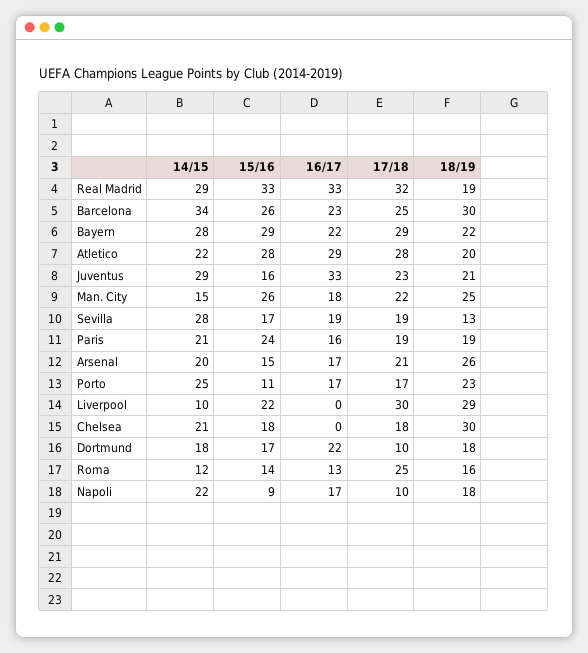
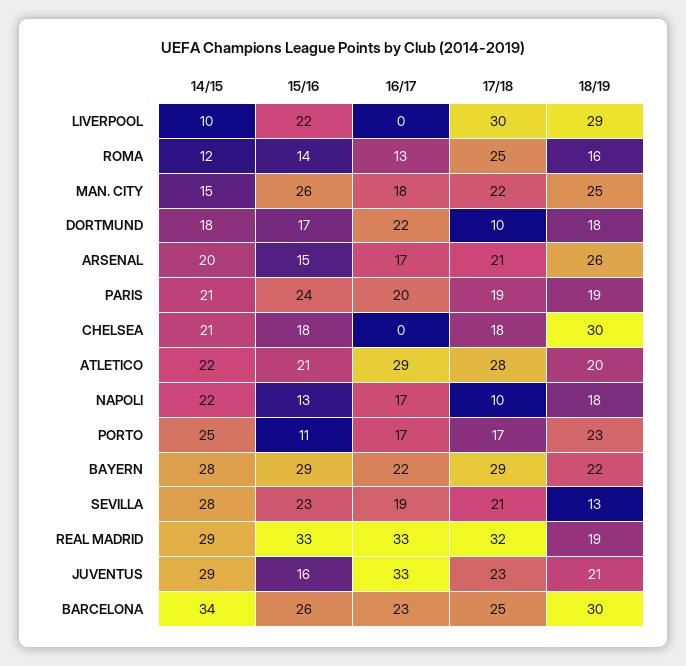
15/16, Atletico: 28 -> 21
15/16, Sevilla: 17 -> 23
17/18, Sevilla: 19 -> 21
16/17, Paris: 16 -> 20
15/16, Napoli: 9 -> 13

